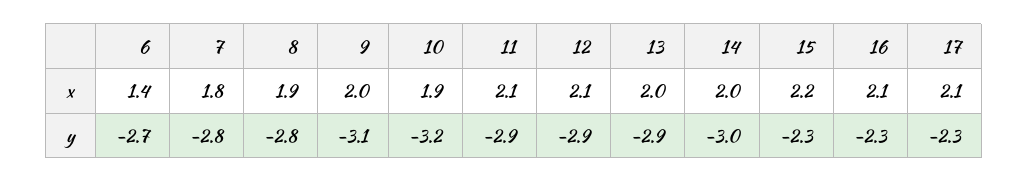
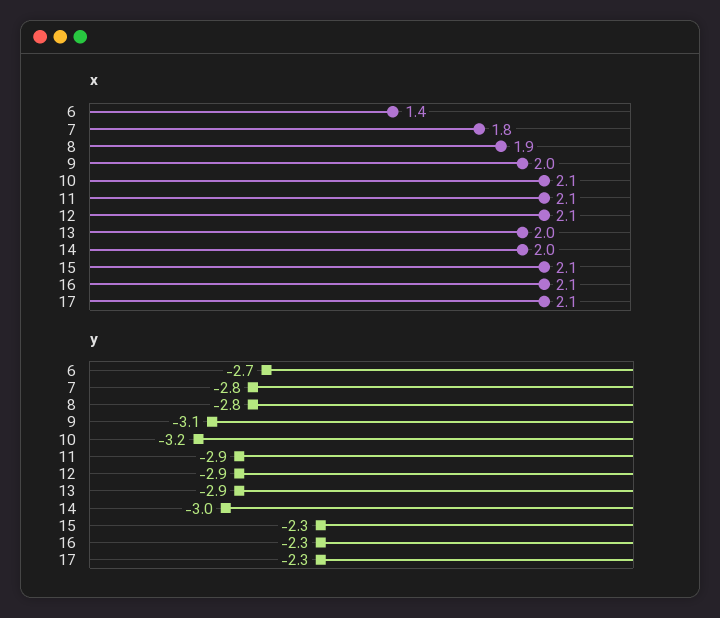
x, 10: 1.9 -> 2.1
x, 15: 2.2 -> 2.1

